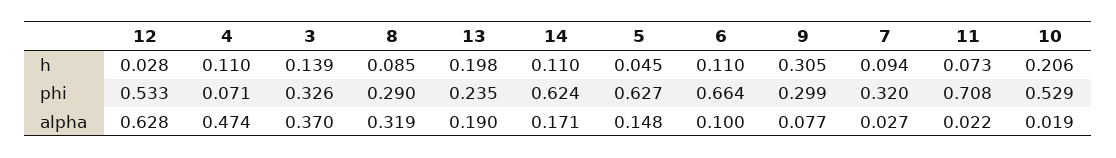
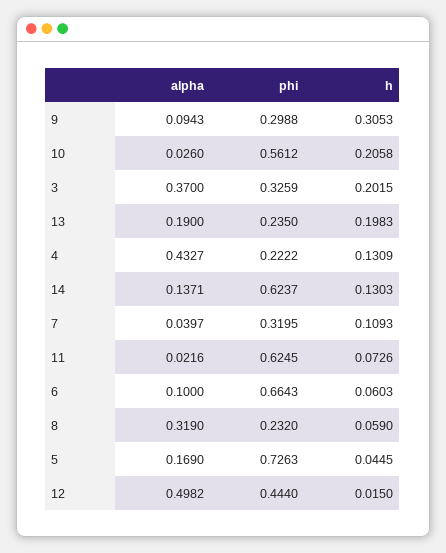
12, h: 0.028 -> 0.015
4, h: 0.11 -> 0.1309
3, h: 0.139 -> 0.2015
8, h: 0.085 -> 0.059
14, h: 0.11 -> 0.1303
6, h: 0.11 -> 0.0603
7, h: 0.094 -> 0.1093
12, phi: 0.533 -> 0.444
4, phi: 0.071 -> 0.2222
8, phi: 0.29 -> 0.232
5, phi: 0.627 -> 0.7263
11, phi: 0.708 -> 0.6245
10, phi: 0.529 -> 0.5612
12, alpha: 0.628 -> 0.4982
4, alpha: 0.474 -> 0.4327
14, alpha: 0.171 -> 0.1371
5, alpha: 0.148 -> 0.169
9, alpha: 0.077 -> 0.0943
7, alpha: 0.027 -> 0.0397
10, alpha: 0.019 -> 0.026

